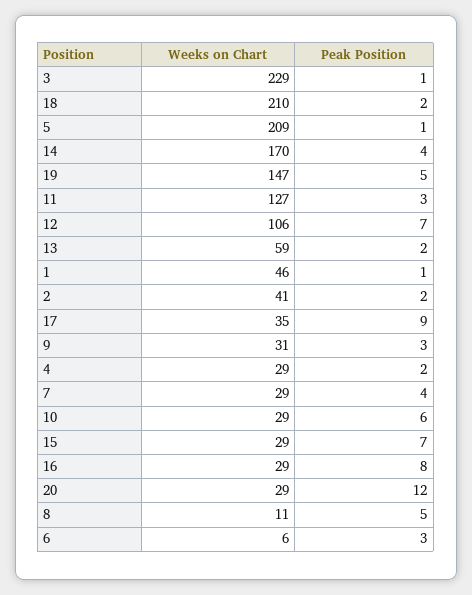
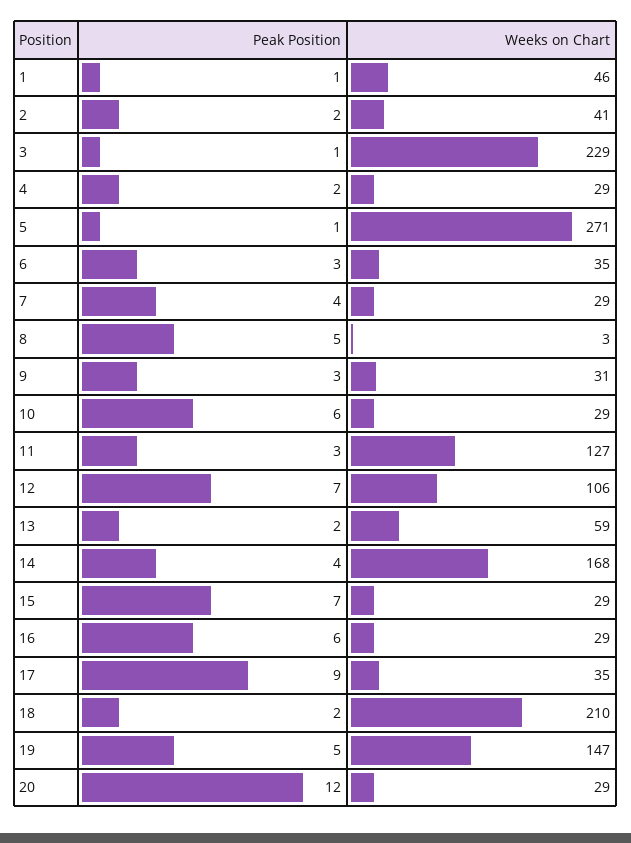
Weeks on Chart, 5: 209 -> 271
Weeks on Chart, 14: 170 -> 168
Peak Position, 16: 8 -> 6
Weeks on Chart, 8: 11 -> 3
Weeks on Chart, 6: 6 -> 35

